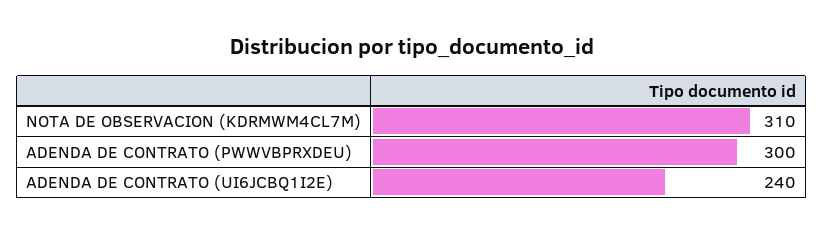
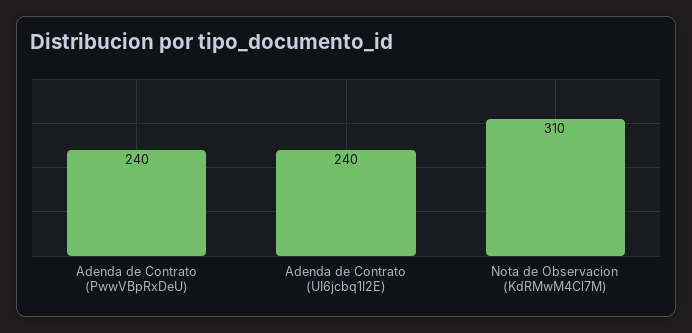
ADENDA DE CONTRATO (PWWVBPRXDEU): 300 -> 240

